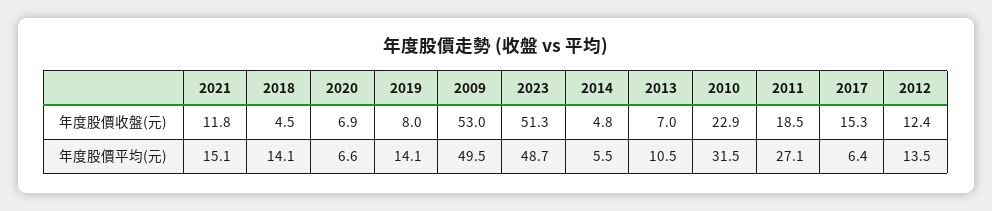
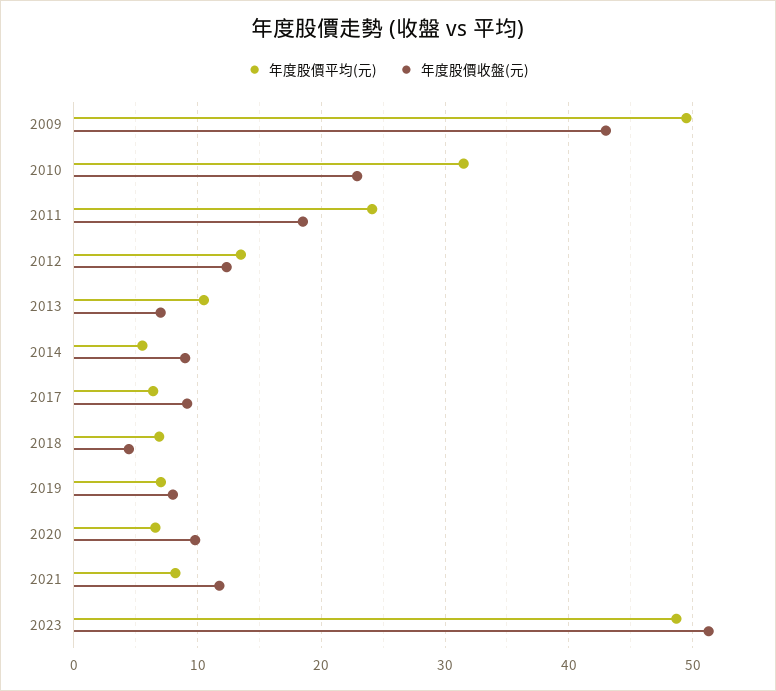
年度股價收盤(元), 2020: 6.9 -> 10
年度股價收盤(元), 2009: 53 -> 43
年度股價收盤(元), 2014: 4.8 -> 9
年度股價收盤(元), 2017: 15.3 -> 9
年度股價平均(元), 2021: 15.1 -> 8
年度股價平均(元), 2018: 14.1 -> 7
年度股價平均(元), 2019: 14.1 -> 7
年度股價平均(元), 2011: 27.1 -> 24

